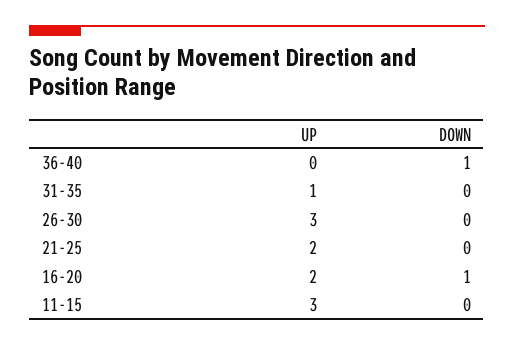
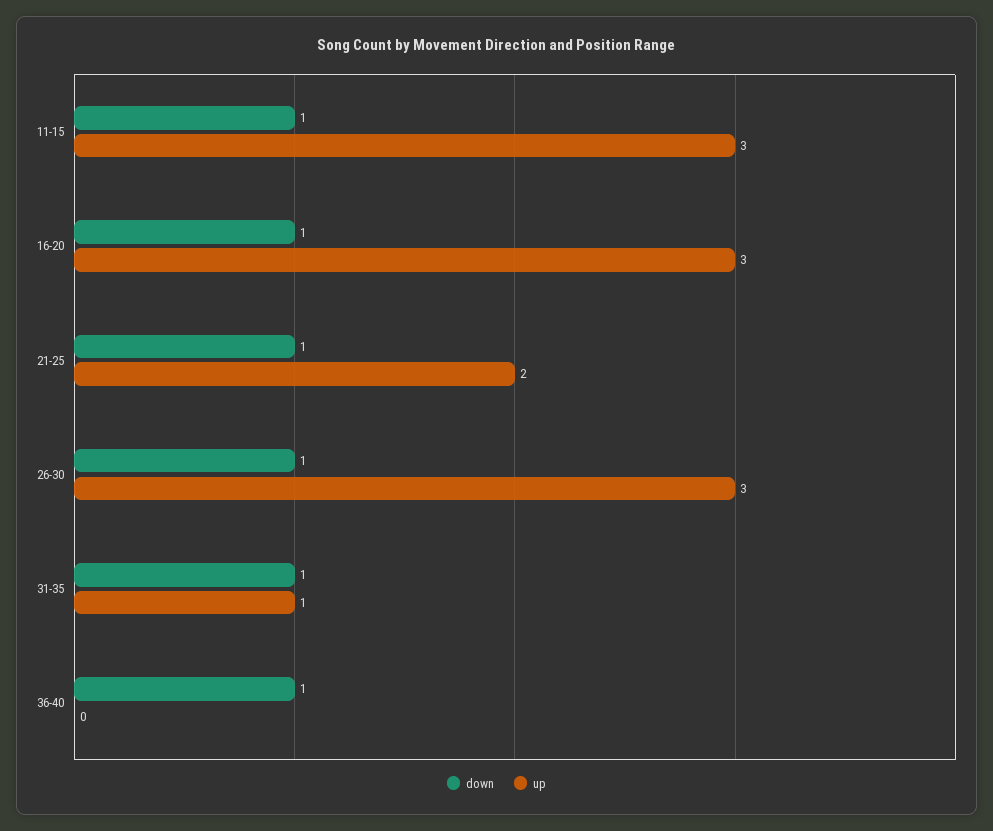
DOWN, 31-35: 0 -> 1
DOWN, 26-30: 0 -> 1
DOWN, 21-25: 0 -> 1
UP, 16-20: 2 -> 3
DOWN, 11-15: 0 -> 1

